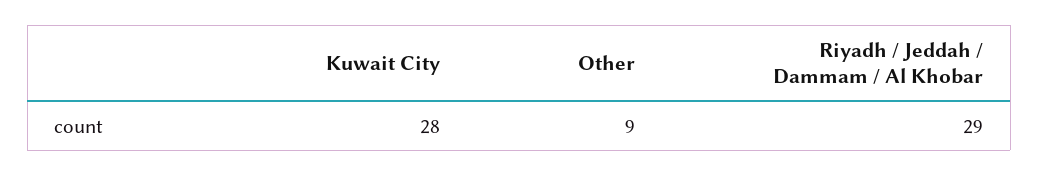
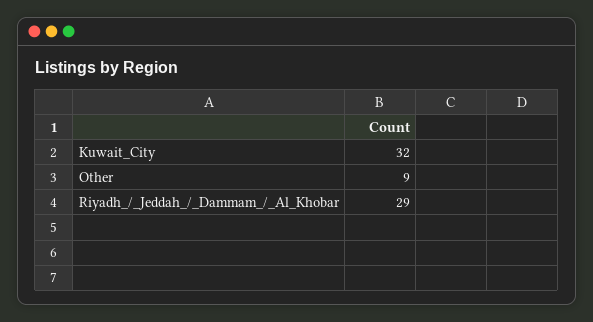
Kuwait City: 28 -> 32

